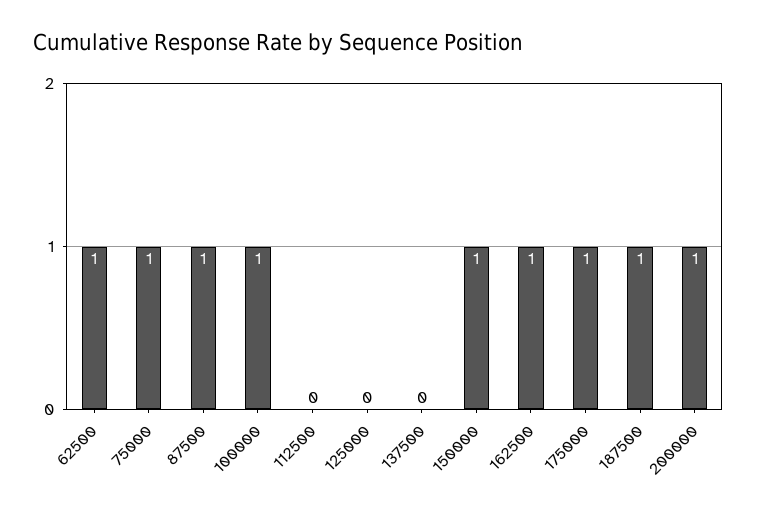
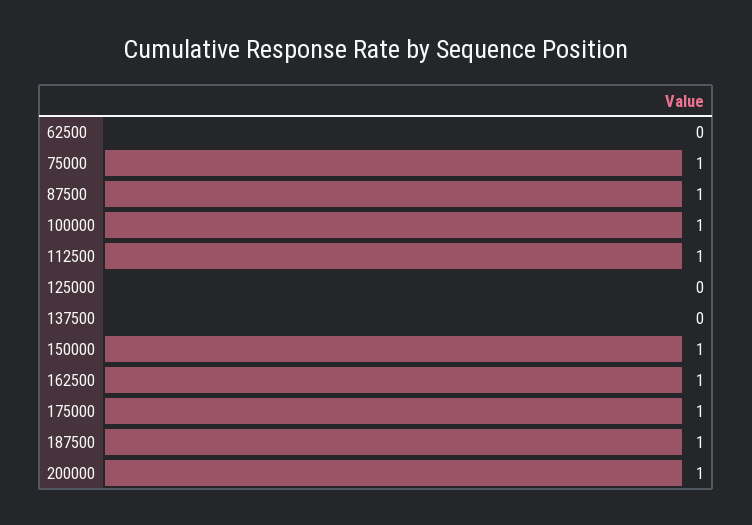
62500: 1 -> 0
112500: 0 -> 1

